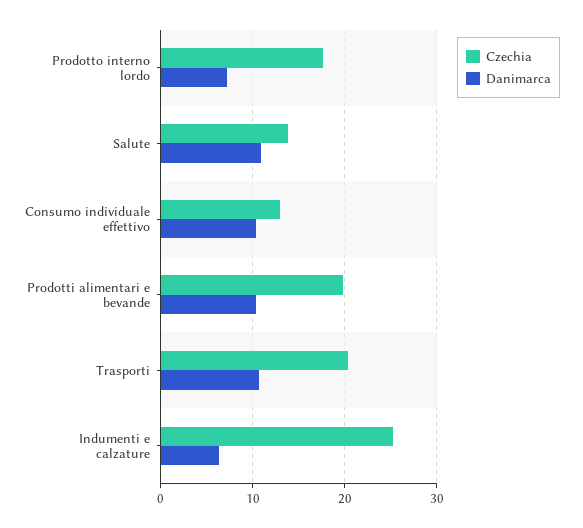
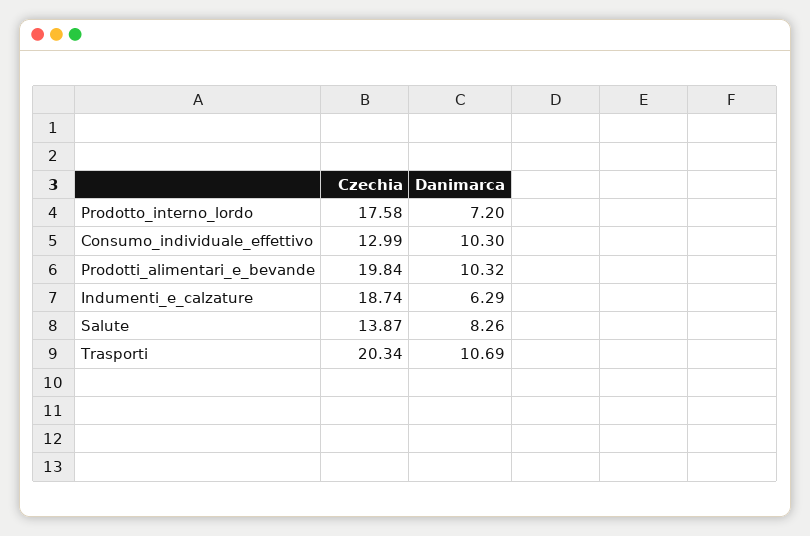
Danimarca, Salute: 11 -> 8.26
Czechia, Indumenti e calzature: 25 -> 18.74

